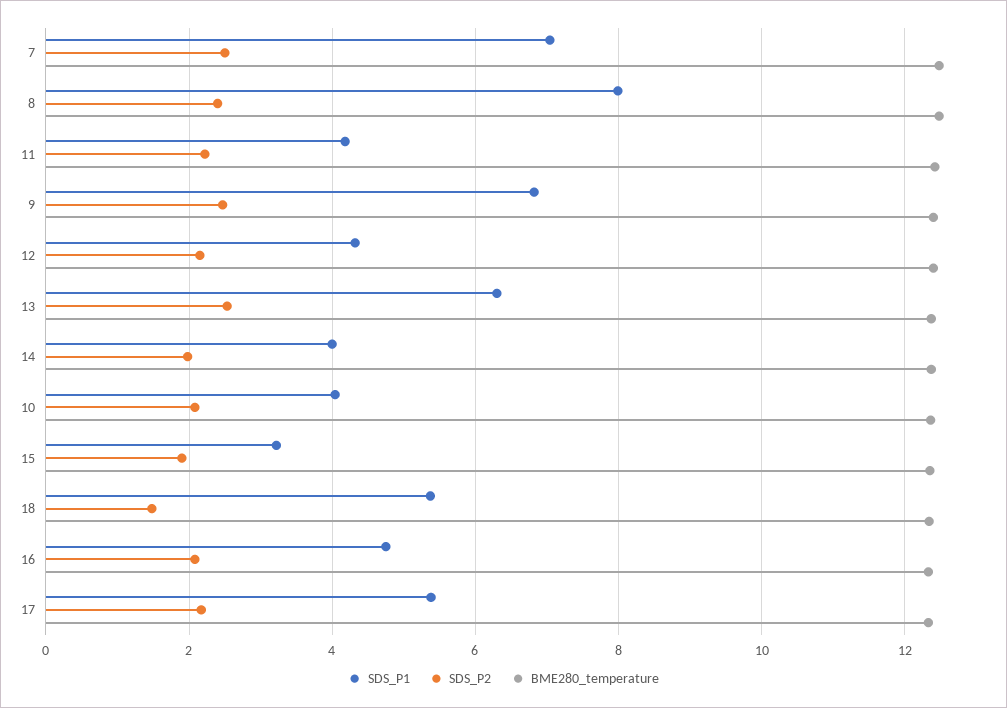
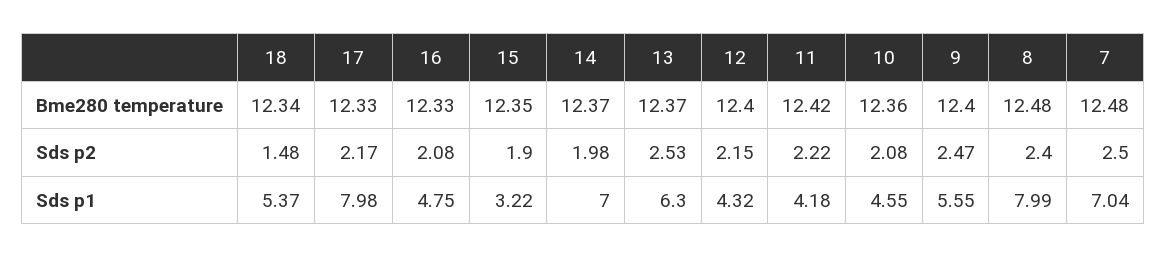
SDS_P1, 9: 6.8 -> 5.55
SDS_P1, 14: 4 -> 7
SDS_P1, 10: 4 -> 4.55
SDS_P1, 17: 5.4 -> 7.98

